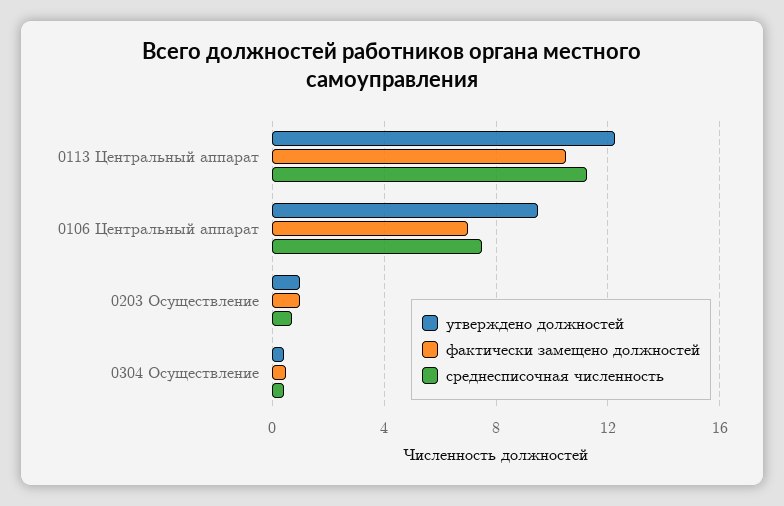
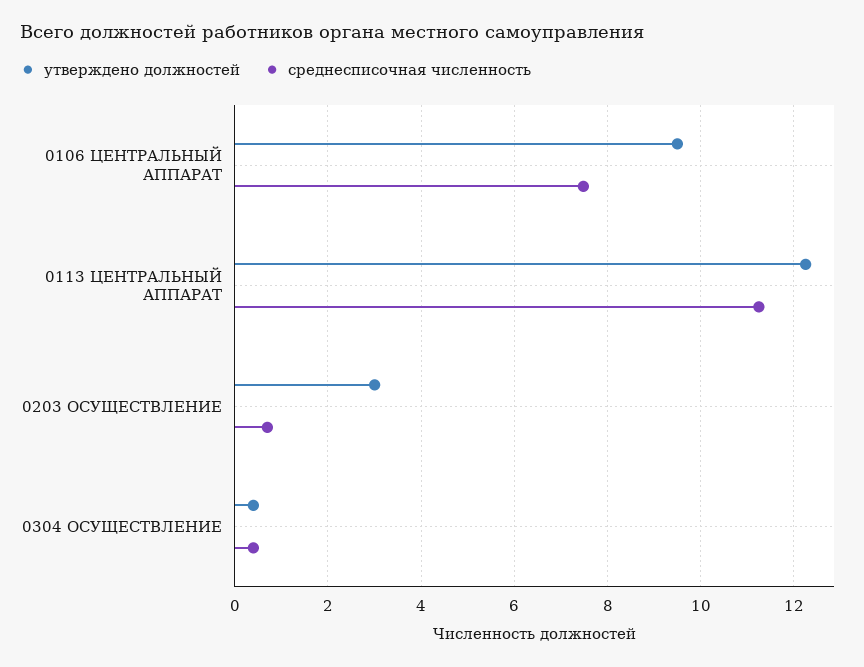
фактически замещено должностей, 0113 Центральный аппарат: 10.5 -> none
фактически замещено должностей, 0106 Центральный аппарат: 7 -> none
утверждено должностей, 0203 Осуществление: 1 -> 3
фактически замещено должностей, 0203 Осуществление: 1 -> none
фактически замещено должностей, 0304 Осуществление: 0.5 -> none

